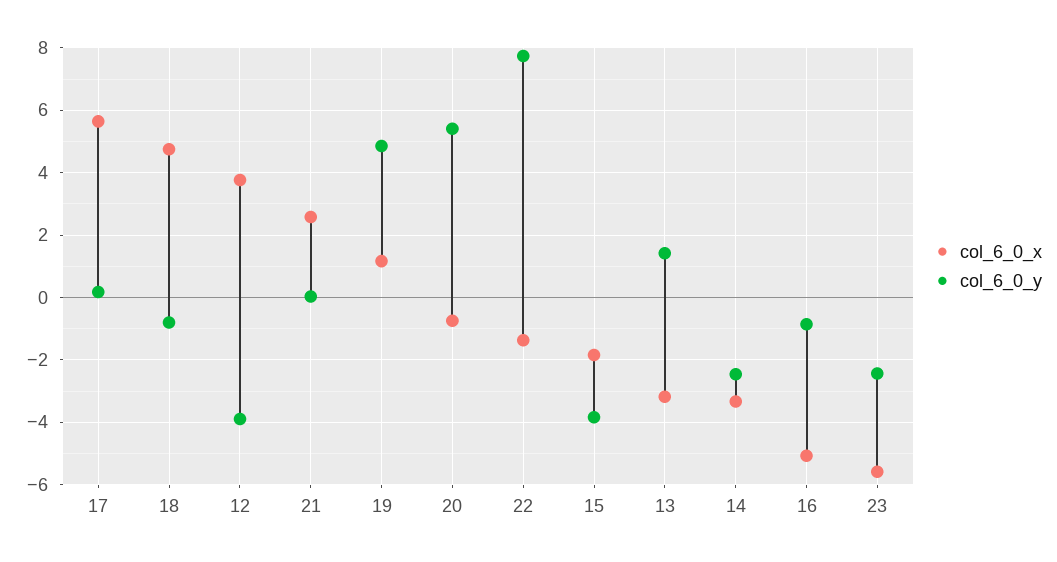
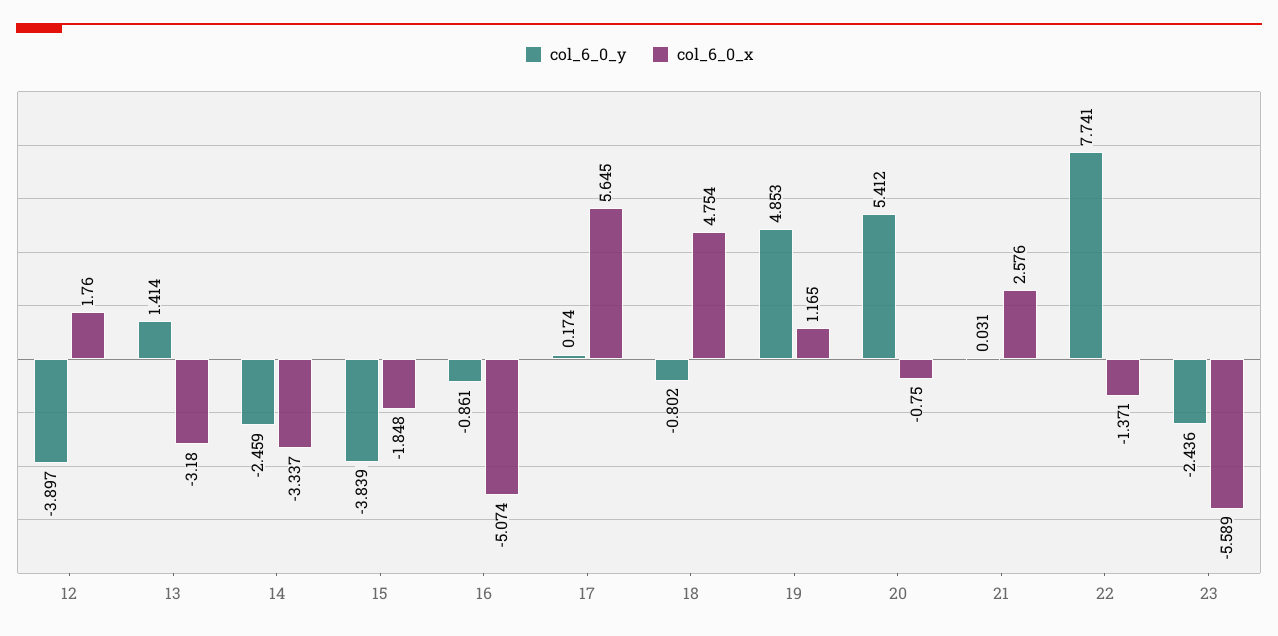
col_6_0_x, 12: 3.8 -> 1.76

